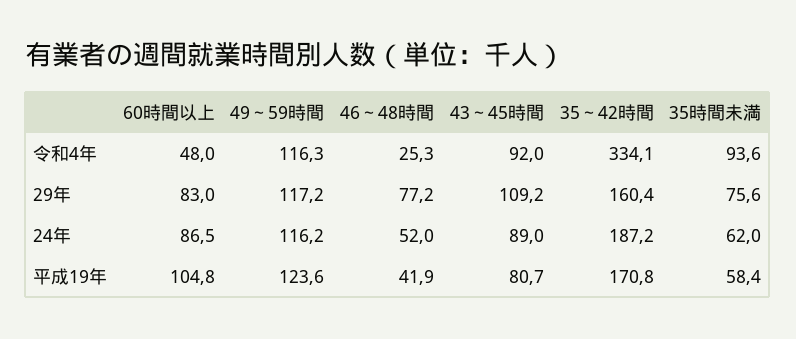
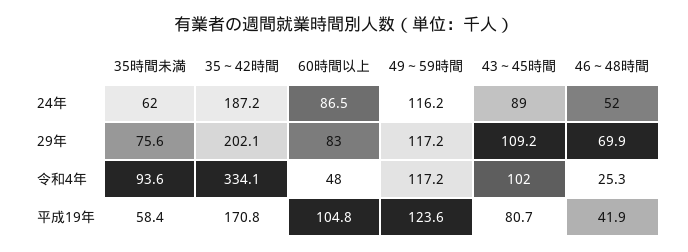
49～59時間, 令和4年: 116.3 -> 117.2
43～45時間, 令和4年: 92 -> 102
46～48時間, 29年: 77.2 -> 69.9
35～42時間, 29年: 160.4 -> 202.1

